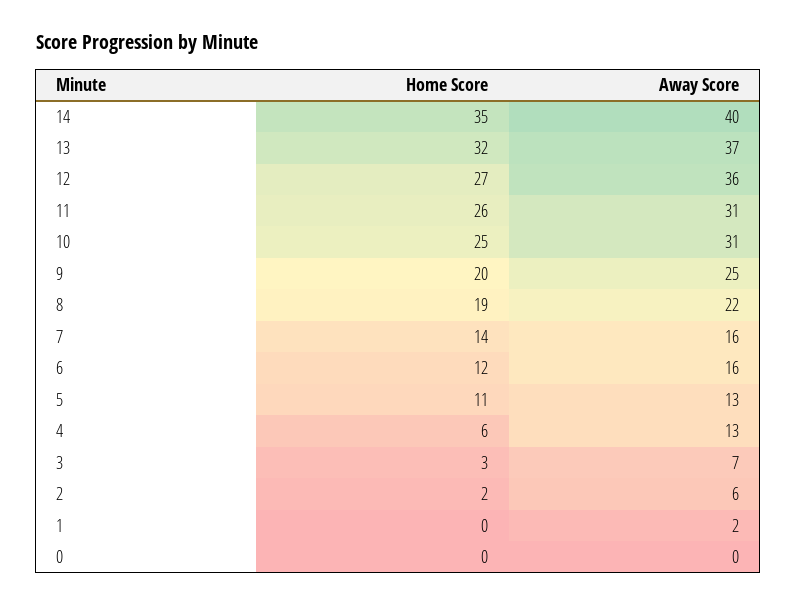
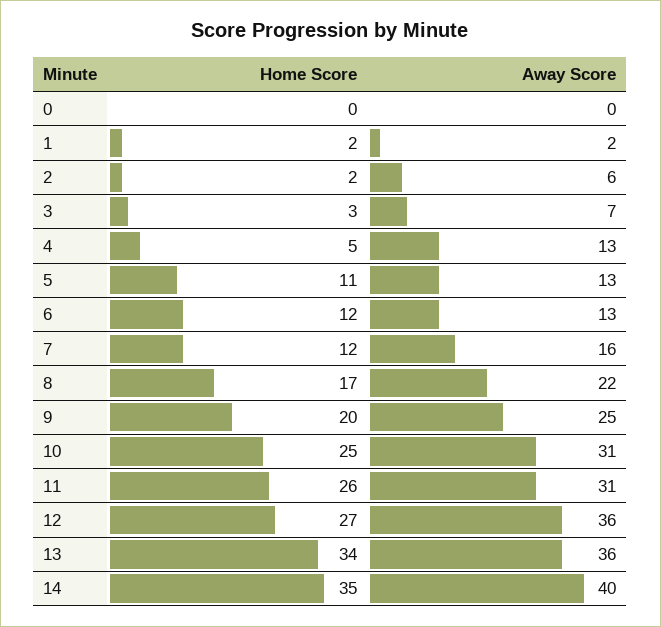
Home Score, 13: 32 -> 34
Away Score, 13: 37 -> 36
Home Score, 8: 19 -> 17
Home Score, 7: 14 -> 12
Away Score, 6: 16 -> 13
Home Score, 4: 6 -> 5
Home Score, 1: 0 -> 2

